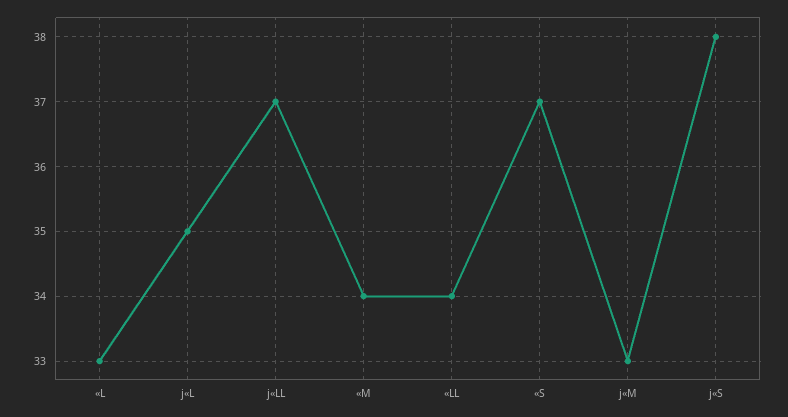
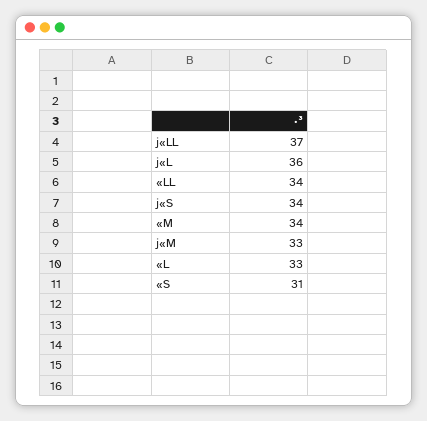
j«L: 35 -> 36
«S: 37 -> 31
j«S: 38 -> 34

